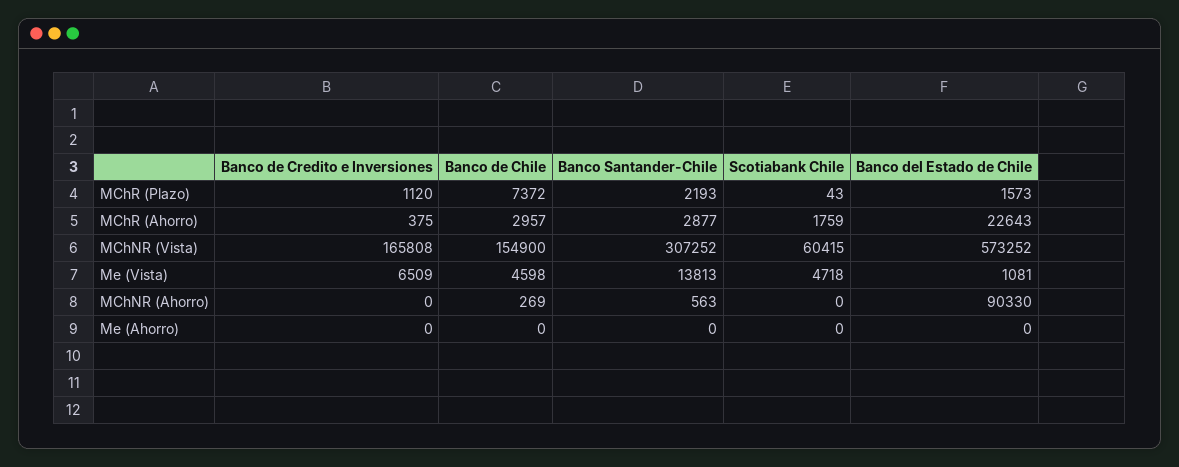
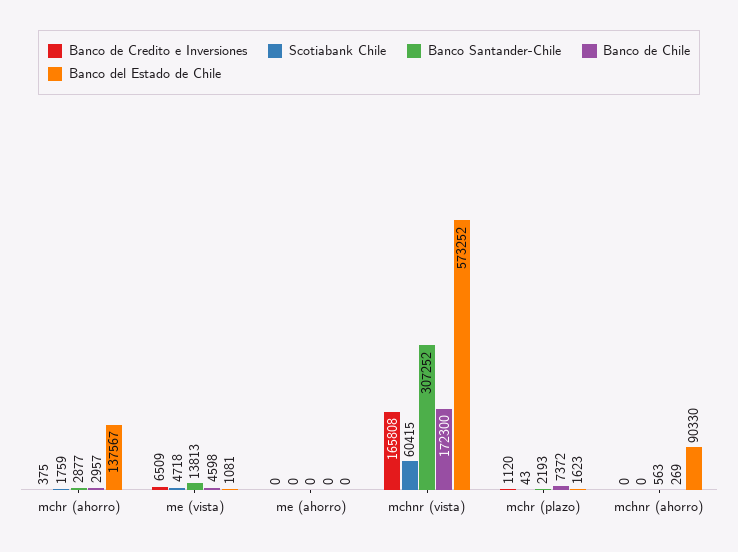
Banco del Estado de Chile, MChR (Plazo): 1573 -> 1623
Banco del Estado de Chile, MChR (Ahorro): 22643 -> 137567
Banco de Chile, MChNR (Vista): 154900 -> 172300

